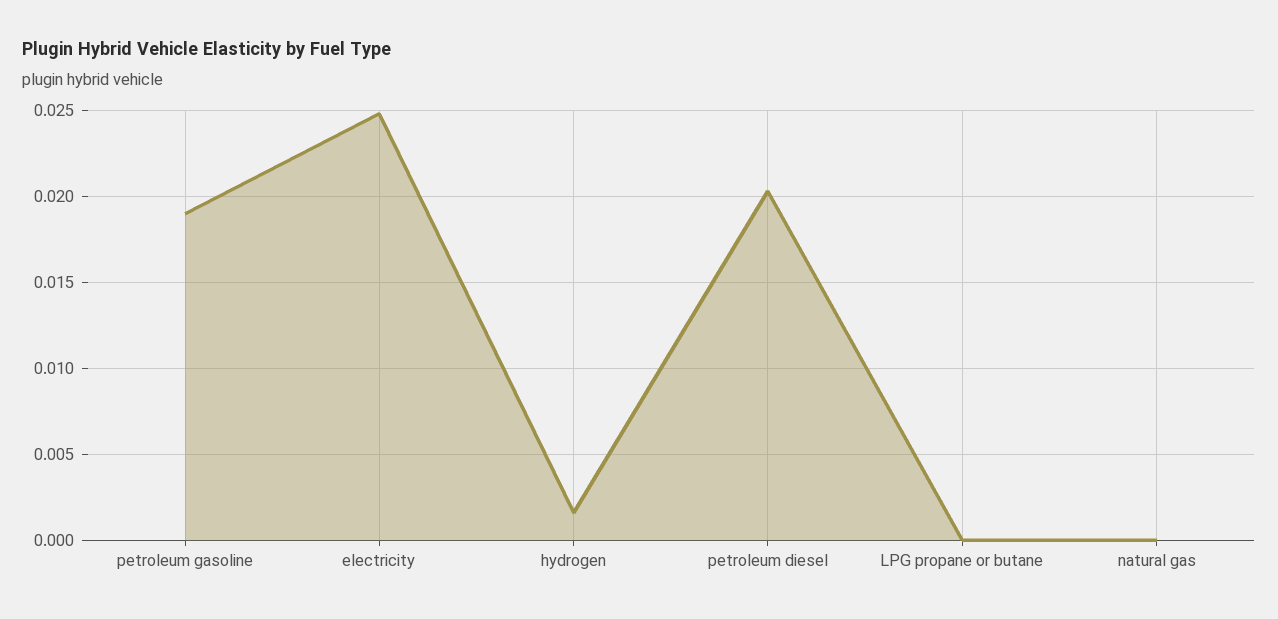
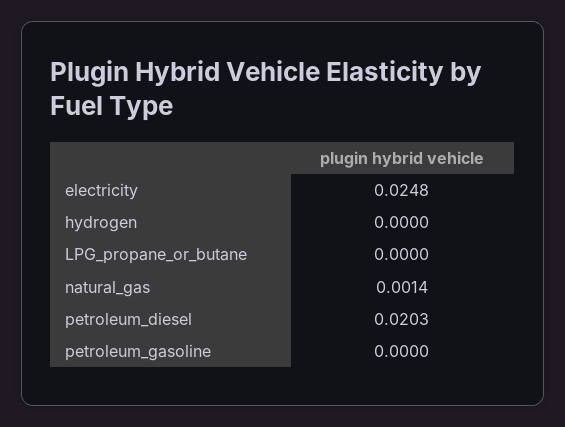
petroleum gasoline: 0.019 -> 0
hydrogen: 0.0015 -> 0
natural gas: 0 -> 0.0014

